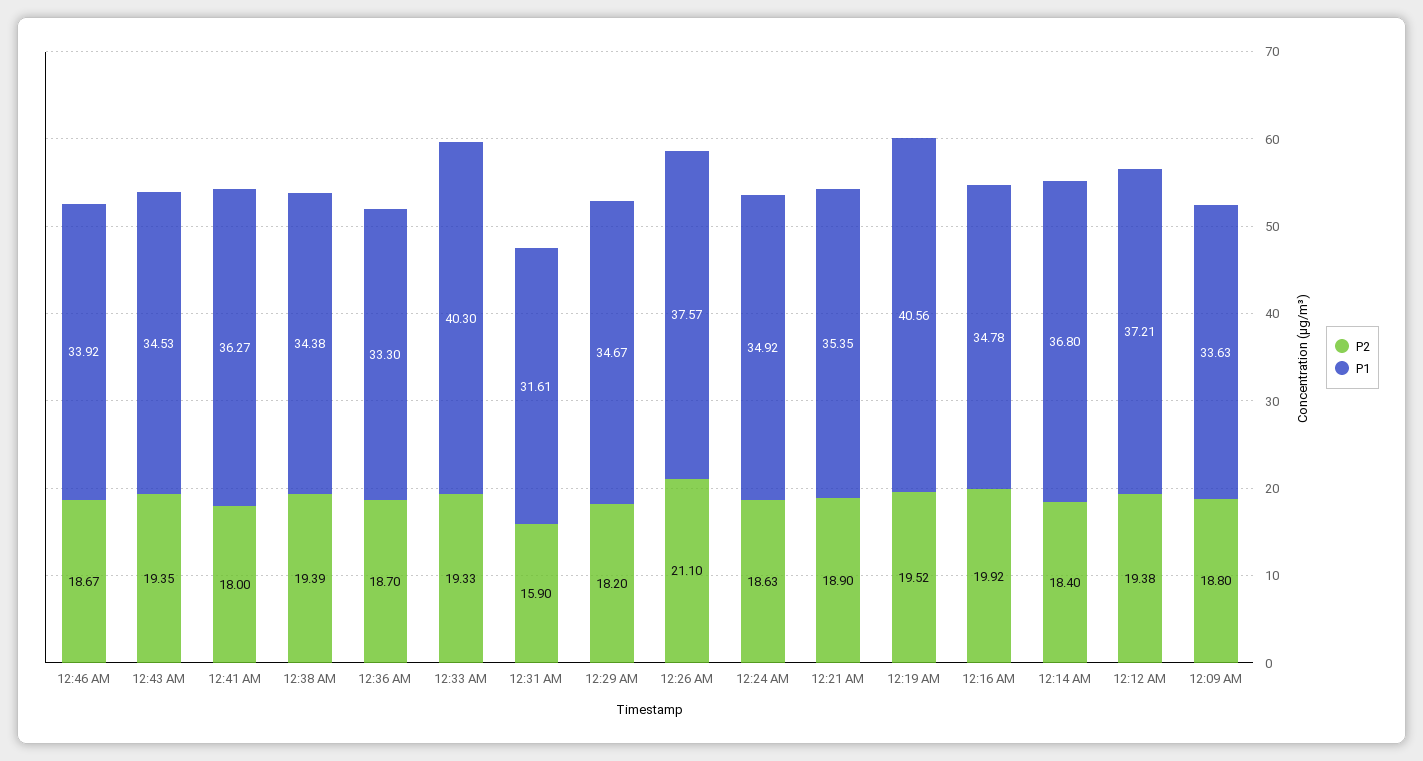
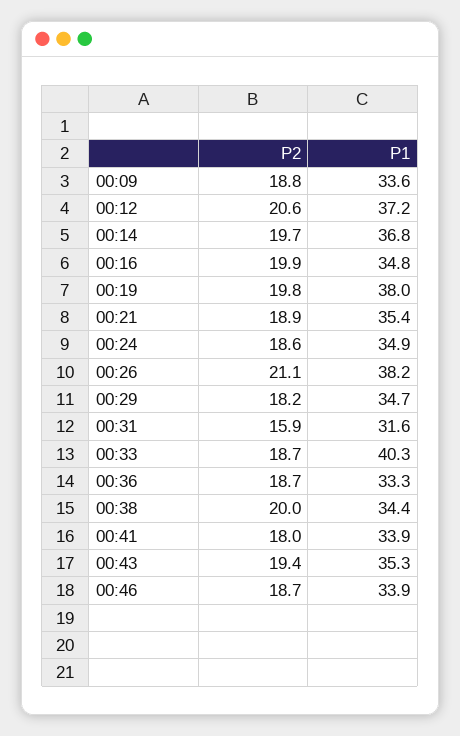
P1, 12:43 AM: 34.53 -> 35.3
P1, 12:41 AM: 36.27 -> 33.9
P2, 12:38 AM: 19.39 -> 20
P2, 12:33 AM: 19.33 -> 18.7
P1, 12:26 AM: 37.57 -> 38.2
P2, 12:19 AM: 19.52 -> 19.8
P1, 12:19 AM: 40.56 -> 38
P2, 12:14 AM: 18.4 -> 19.7
P2, 12:12 AM: 19.38 -> 20.6

